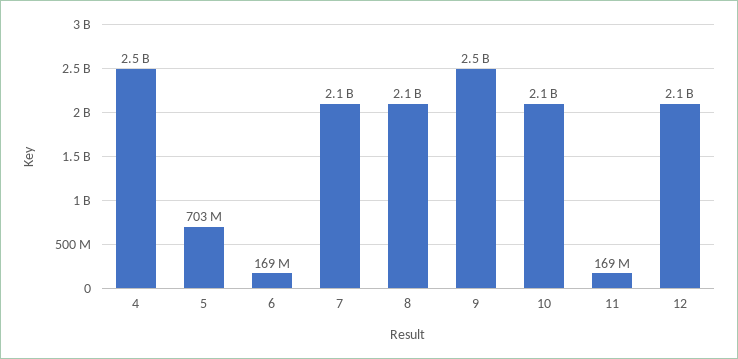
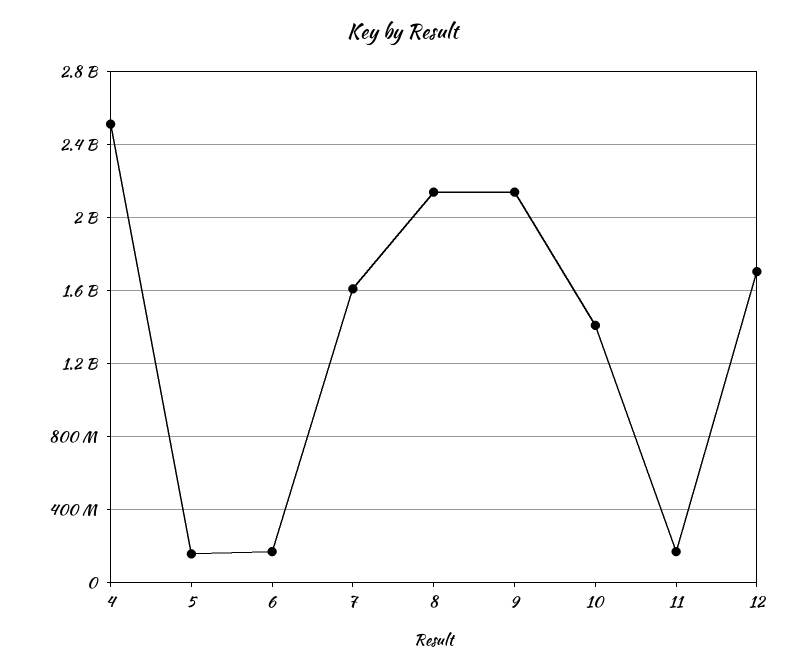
5: 703000000 -> 150000000
7: 2100000000 -> 1600000000
9: 2500000000 -> 2150000000
10: 2100000000 -> 1400000000
12: 2100000000 -> 1700000000

